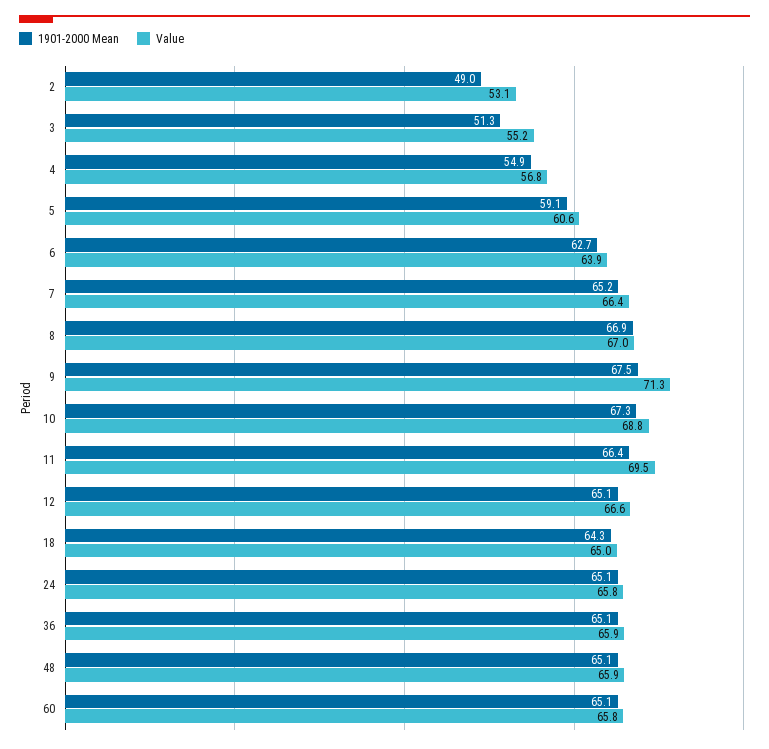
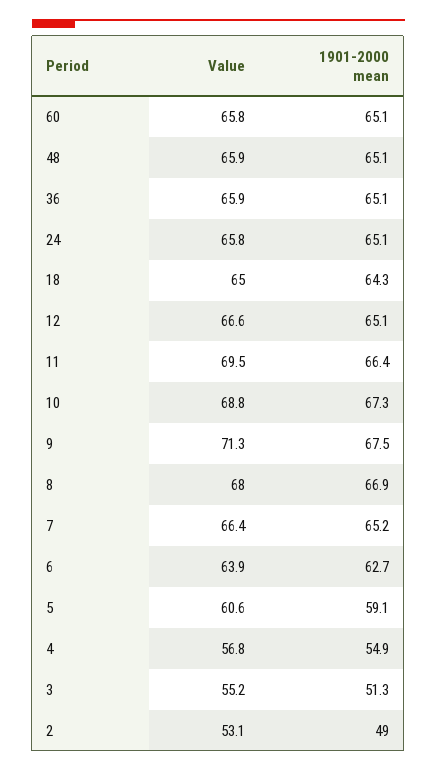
Value, 8: 67 -> 68

